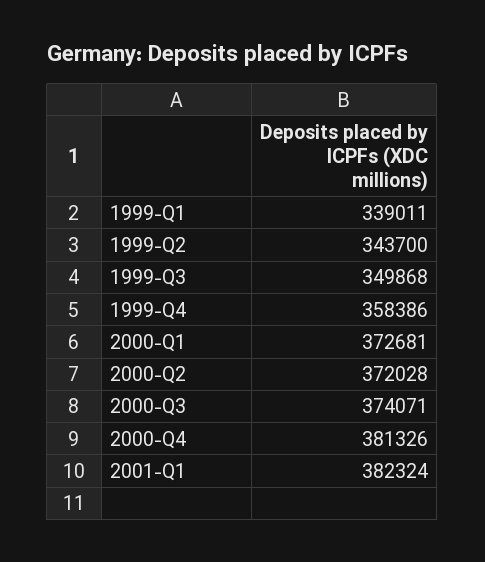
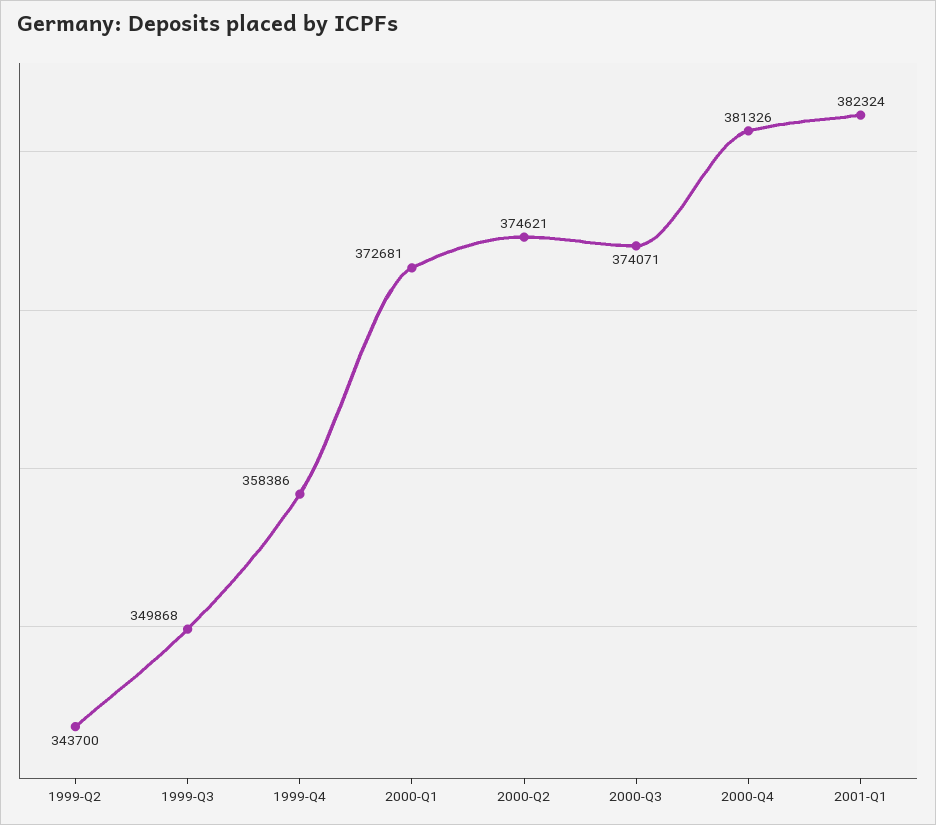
1999-Q1: 339011 -> none
2000-Q2: 372028 -> 374621

